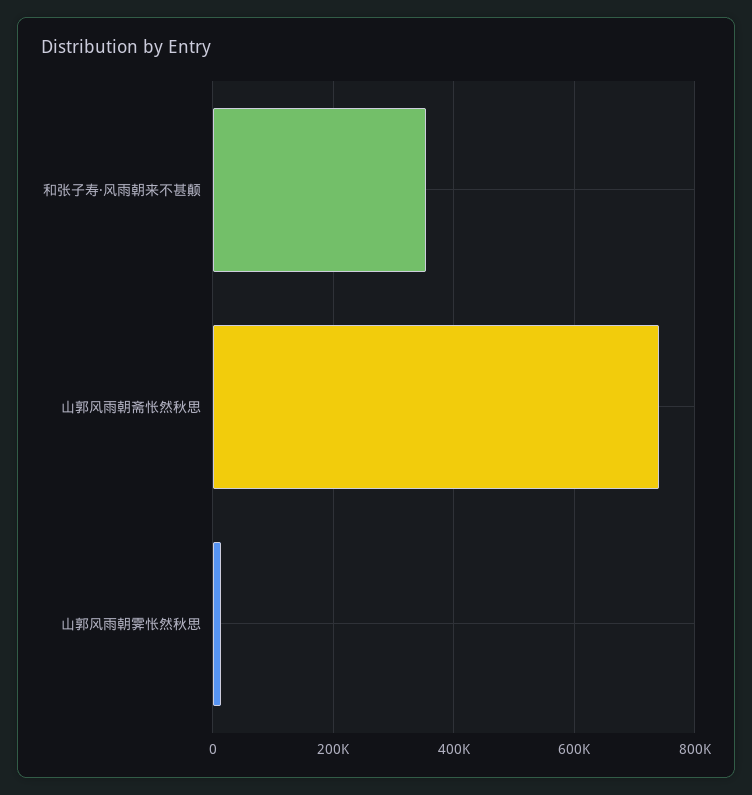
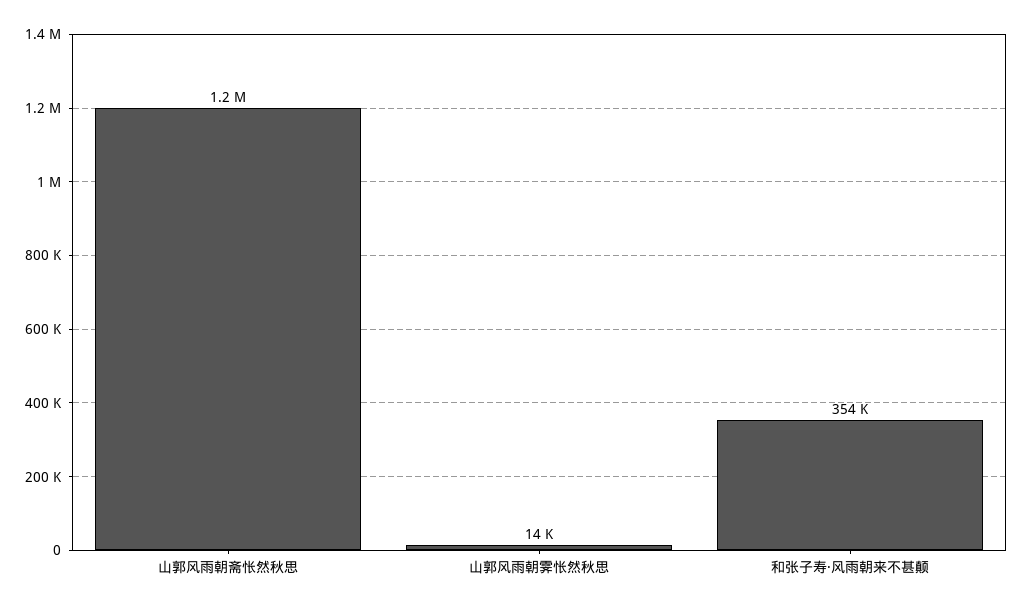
山郭风雨朝斋怅然秋思: 740000 -> 1200000

